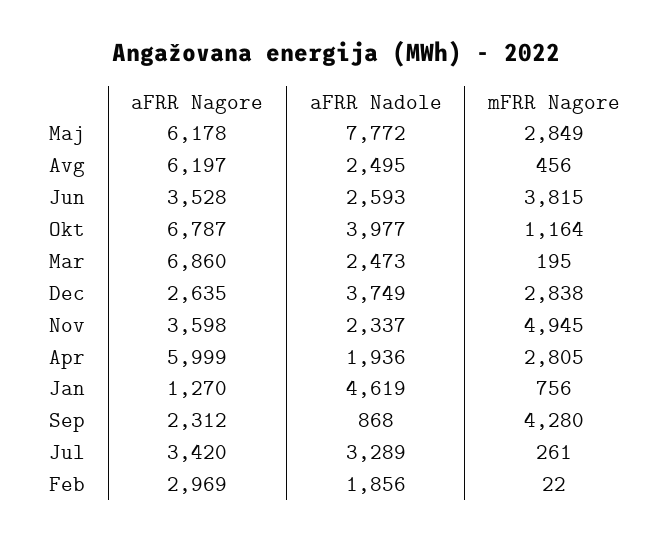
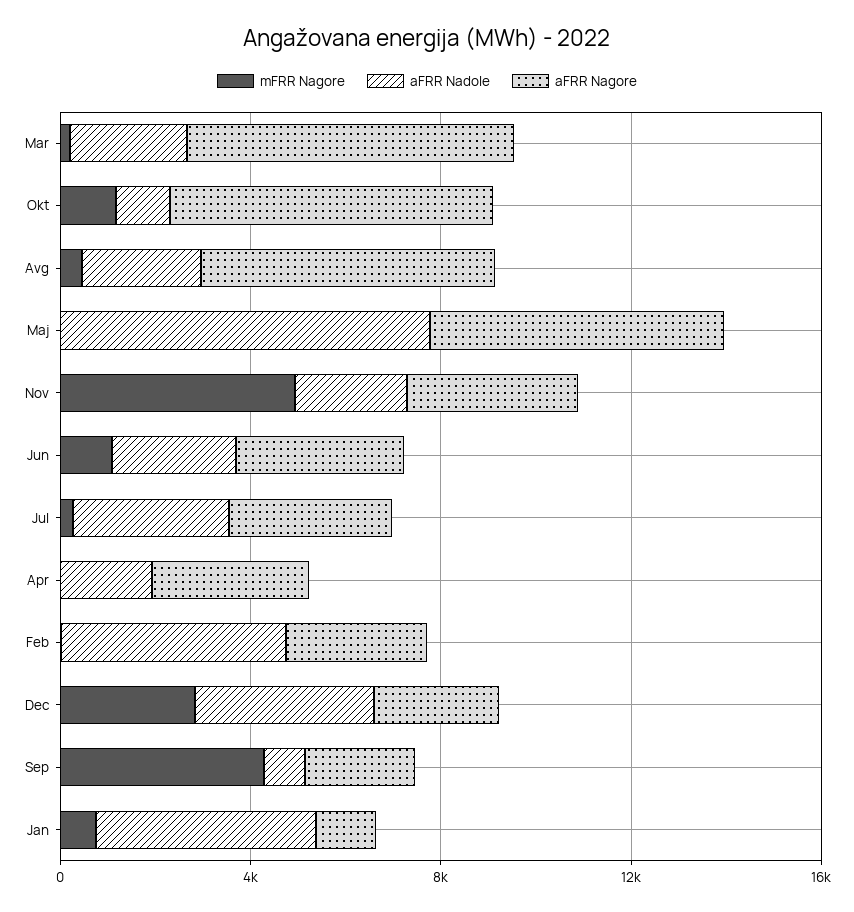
mFRR Nagore, Maj: 2849 -> 0
mFRR Nagore, Jun: 3815 -> 1000
aFRR Nadole, Okt: 3977 -> 1000
aFRR Nagore, Apr: 5999 -> 3000
mFRR Nagore, Apr: 2805 -> 0
aFRR Nadole, Feb: 1856 -> 5000

